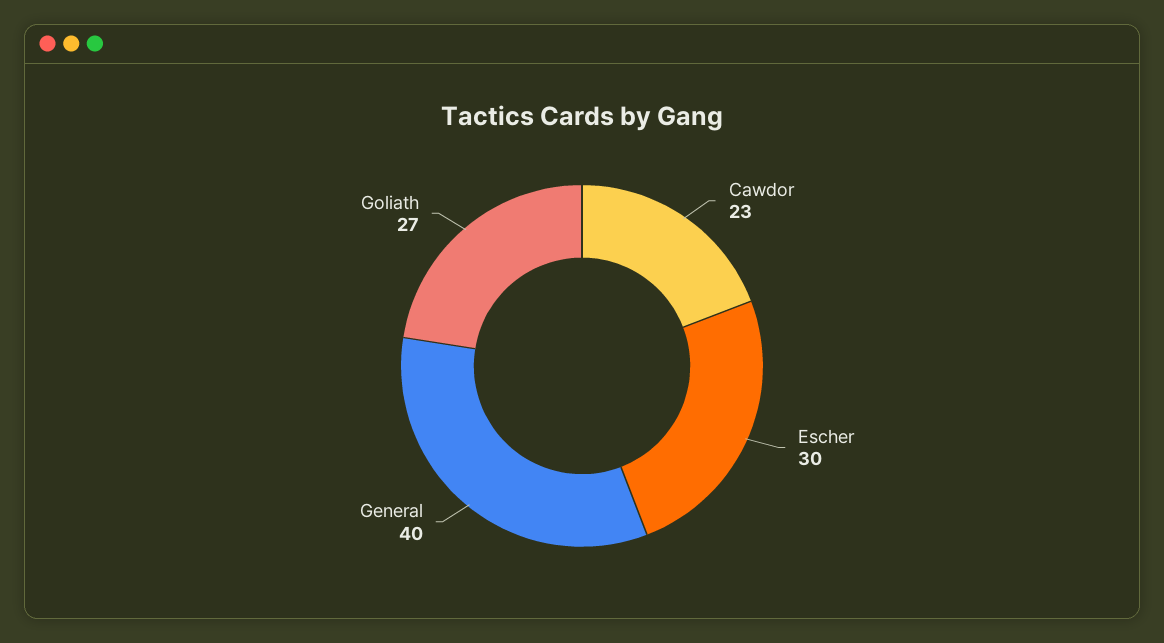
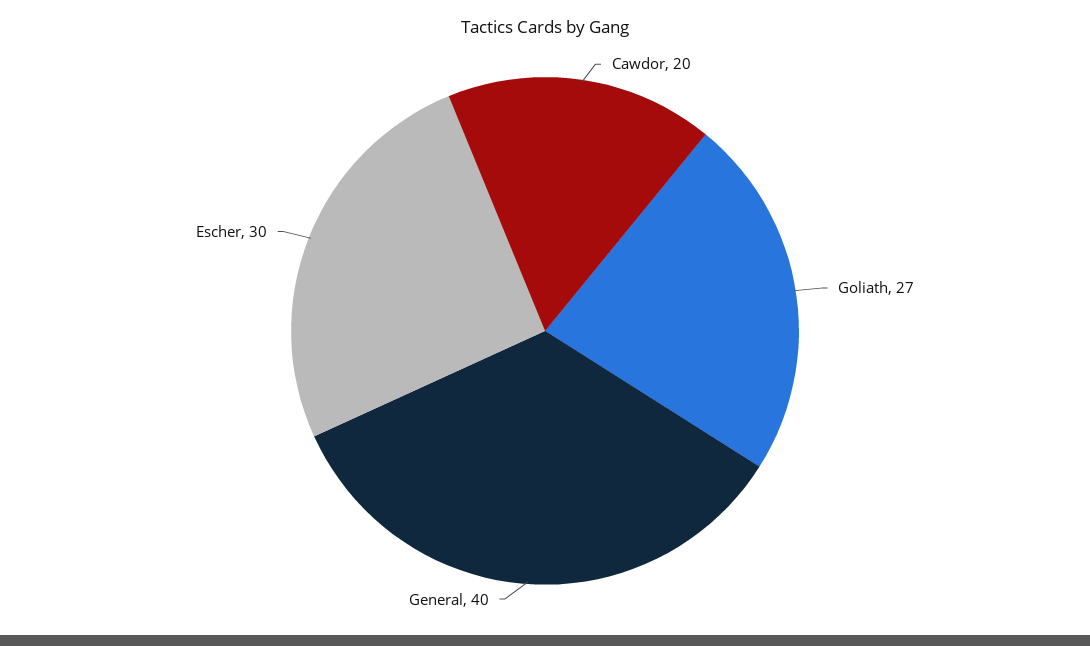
Cawdor: 23 -> 20

